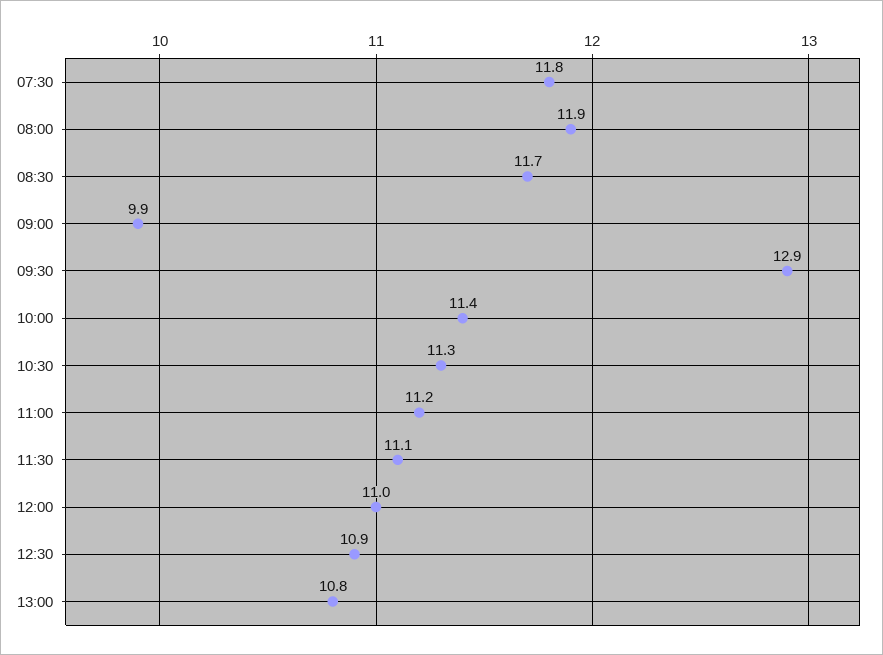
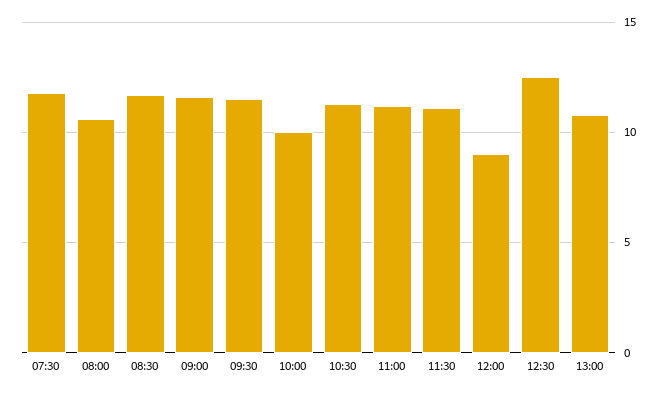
08:00: 11.9 -> 10.5
09:00: 9.9 -> 11.5
09:30: 12.9 -> 11.5
10:00: 11.4 -> 10
12:00: 11 -> 9
12:30: 10.9 -> 12.5

